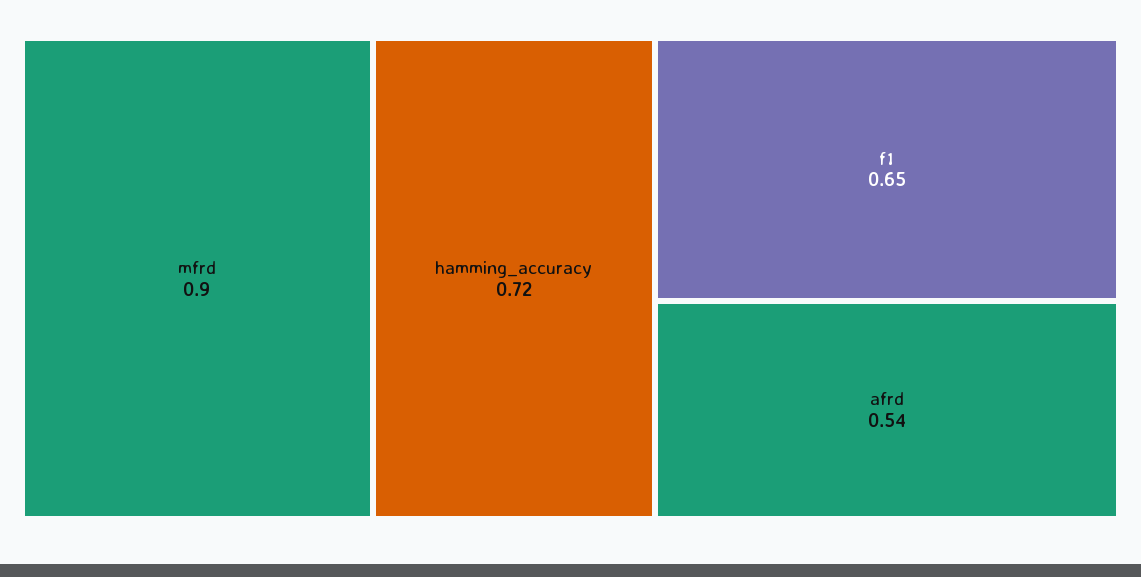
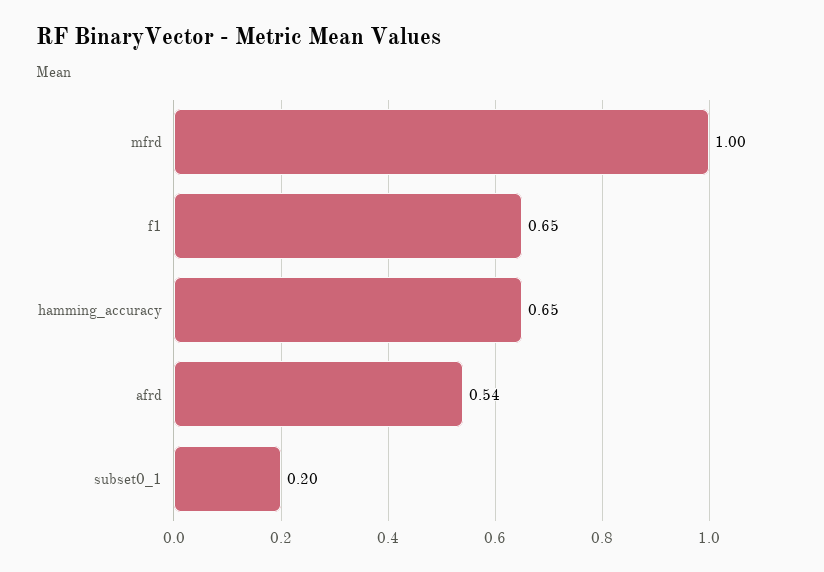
mfrd: 0.9 -> 1
hamming_accuracy: 0.72 -> 0.65
subset0_1: none -> 0.2

